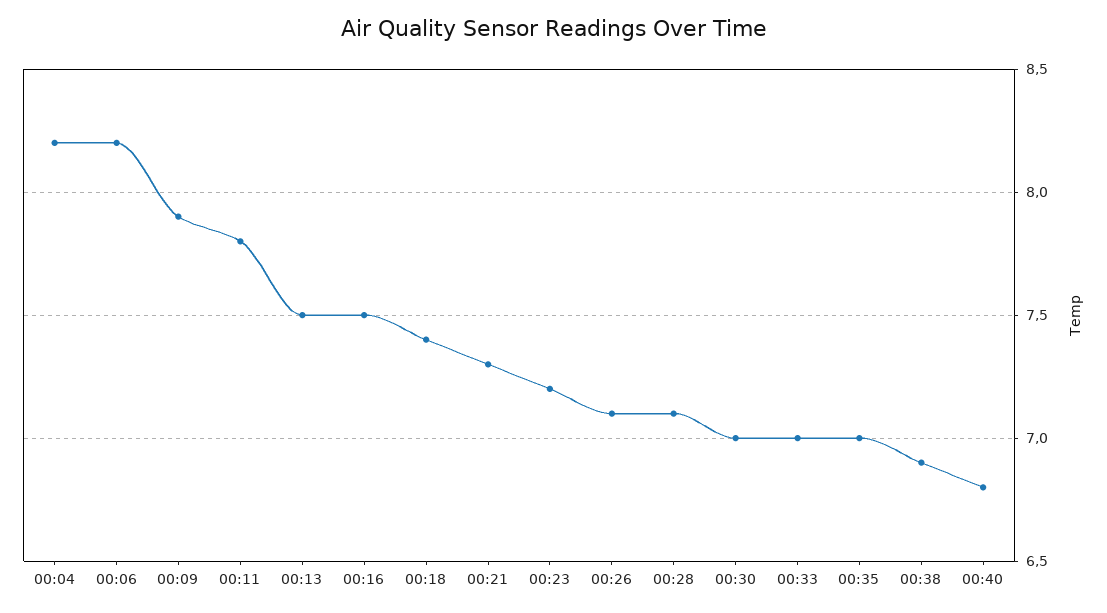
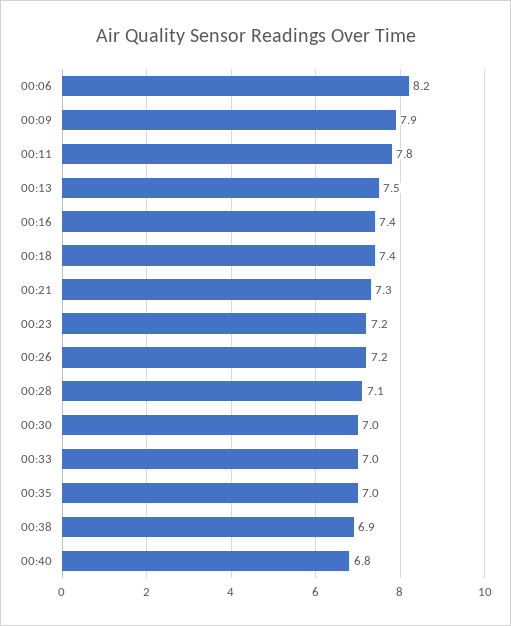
00:04: 8.2 -> none
00:16: 7.5 -> 7.4
00:26: 7.1 -> 7.2

